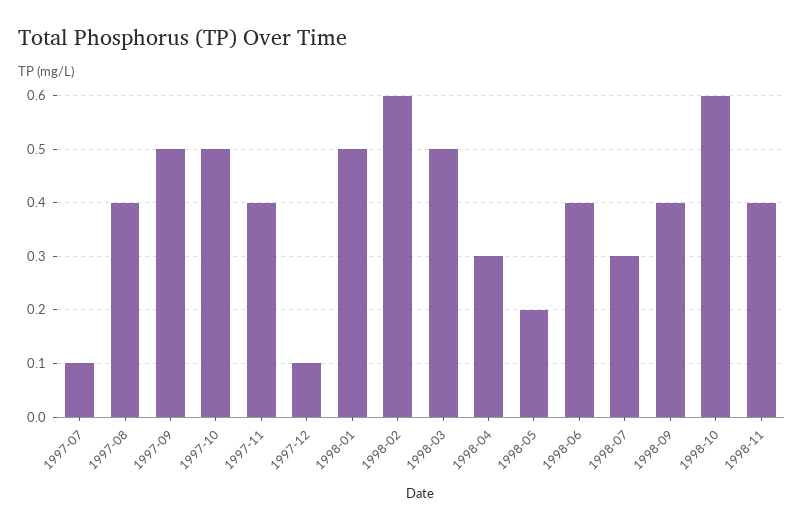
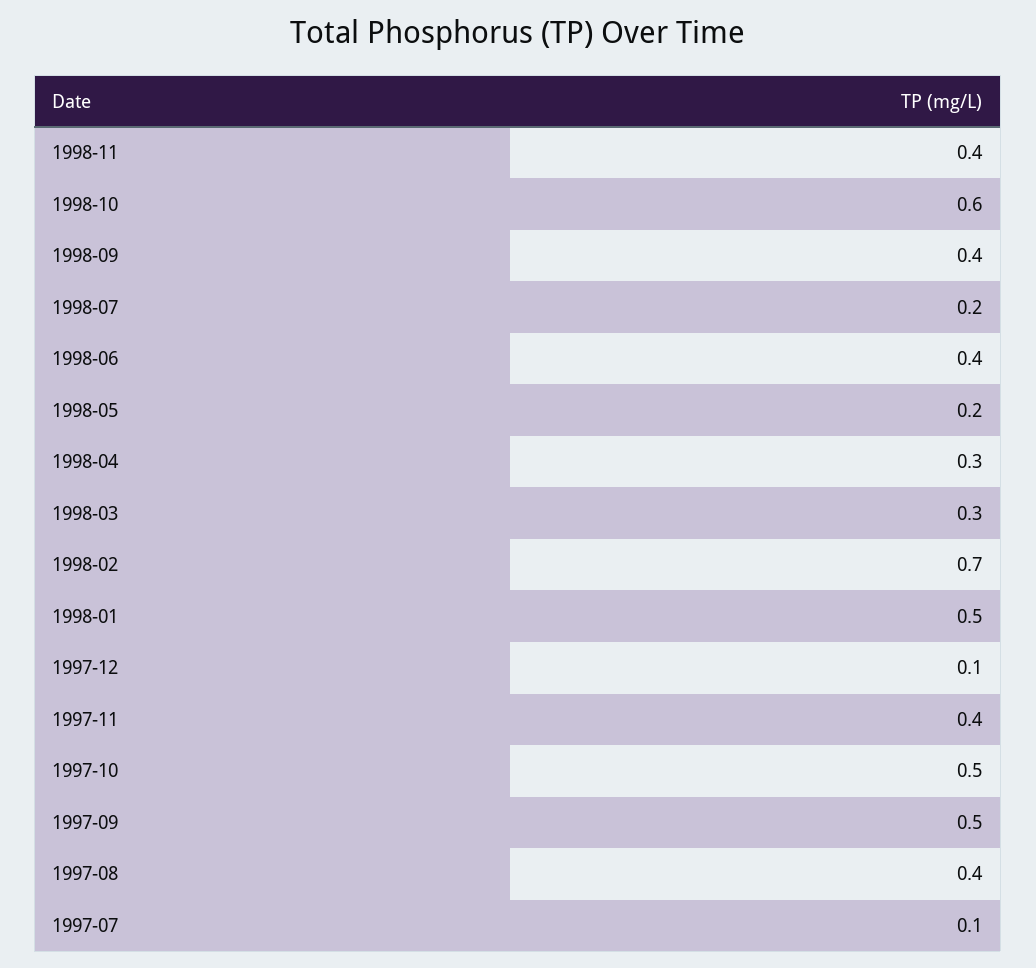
1998-02: 0.6 -> 0.7
1998-03: 0.5 -> 0.3
1998-07: 0.3 -> 0.2

